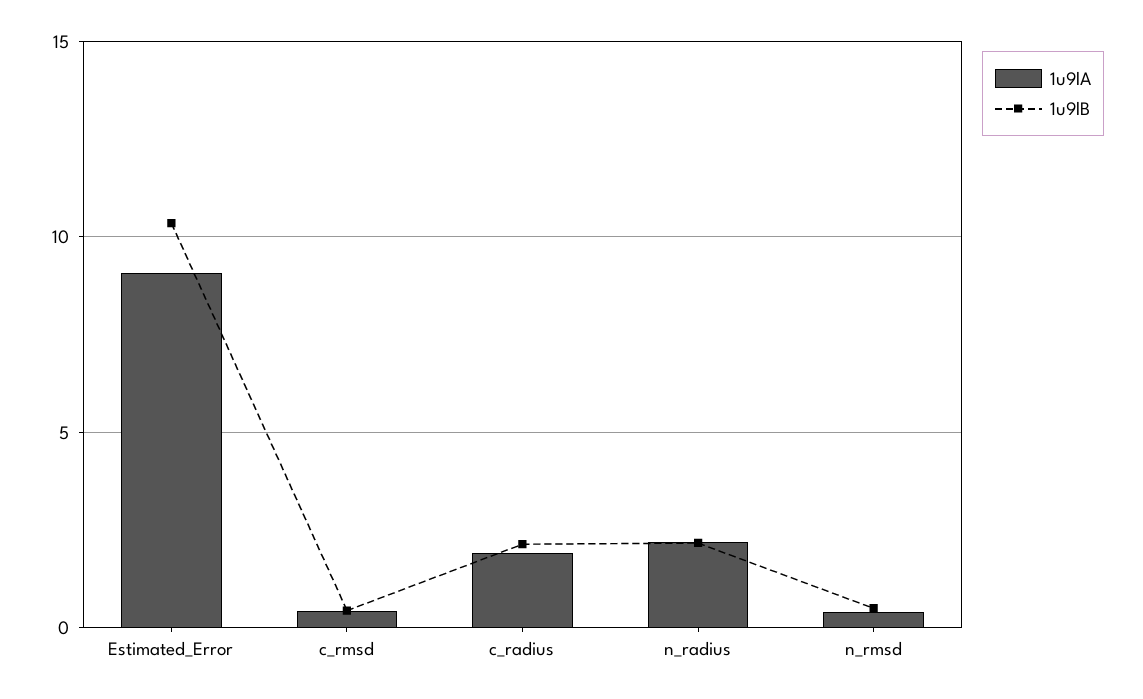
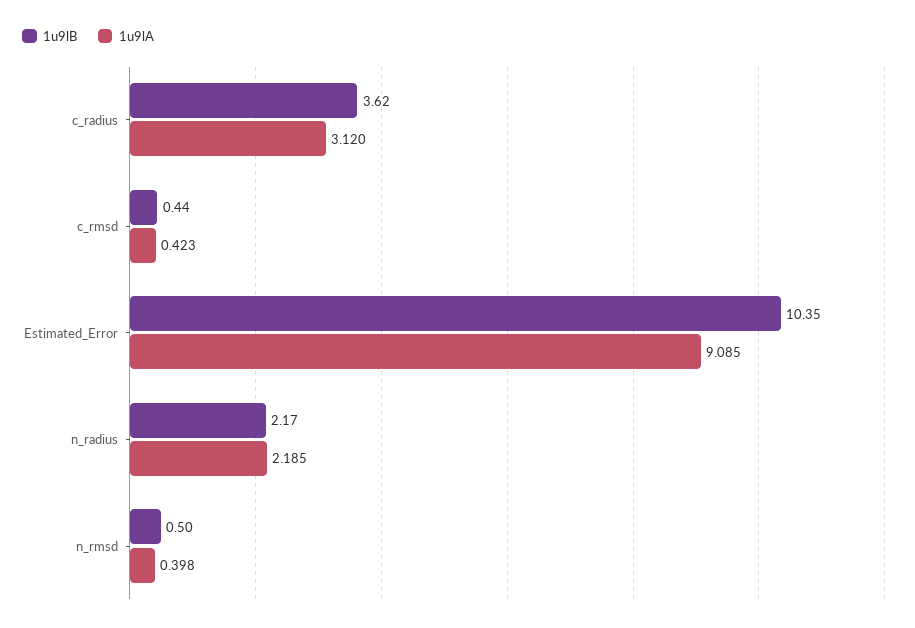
1u9lA, c_radius: 2 -> 3.12
1u9lB, c_radius: 2 -> 3.62

